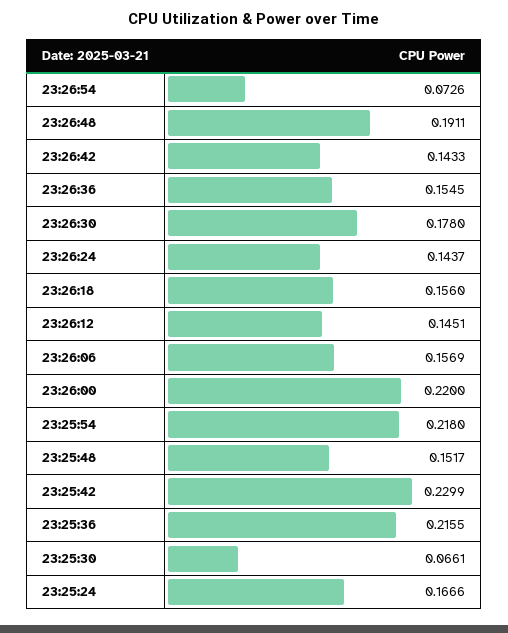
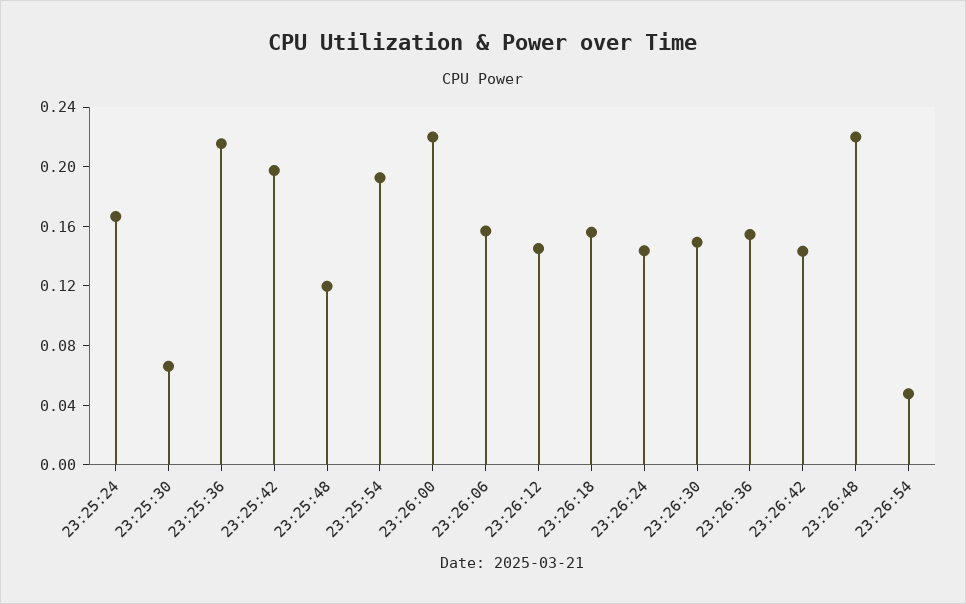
23:26:54: 0.0726 -> 0.05
23:26:48: 0.1911 -> 0.22
23:26:30: 0.178 -> 0.15
23:25:54: 0.218 -> 0.19
23:25:48: 0.1517 -> 0.12
23:25:42: 0.2299 -> 0.2

